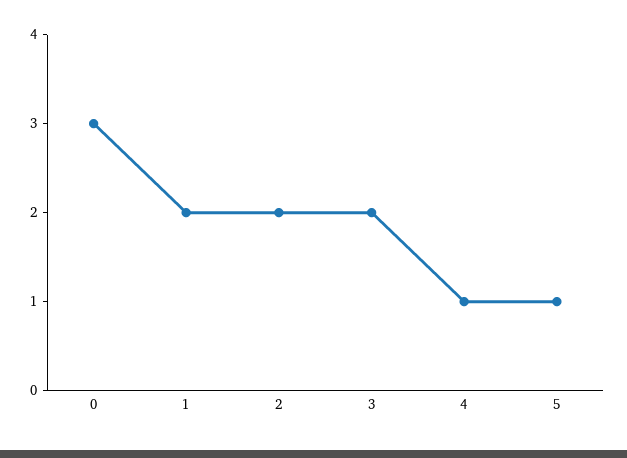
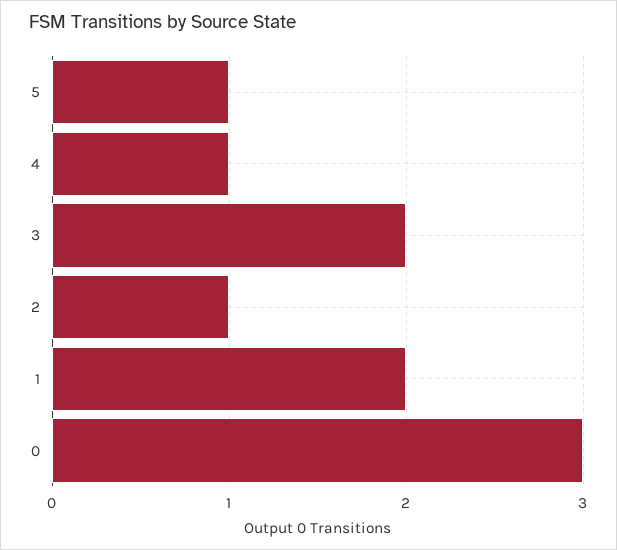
2: 2 -> 1

